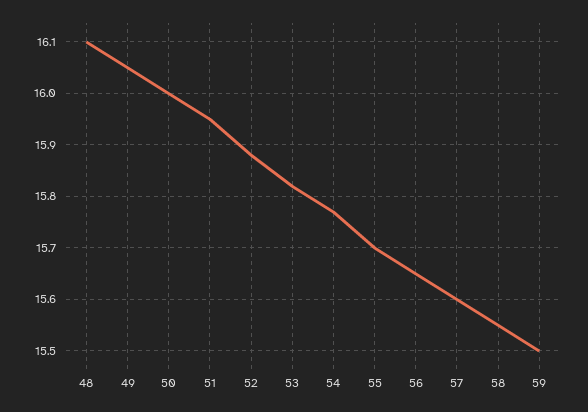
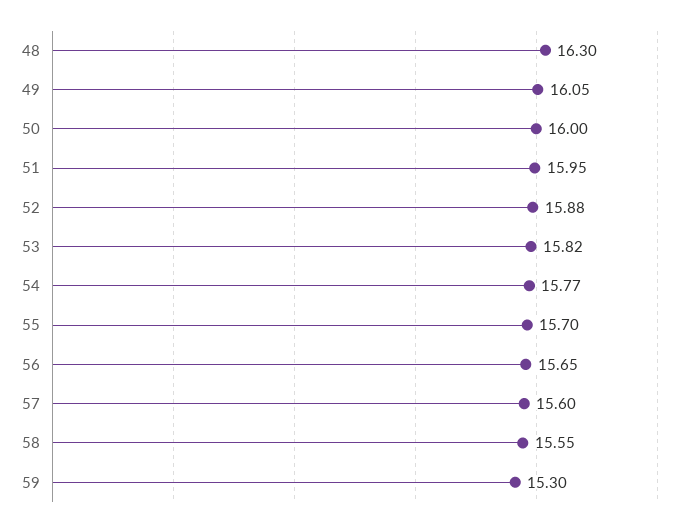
48: 16.1 -> 16.3
59: 15.5 -> 15.3

